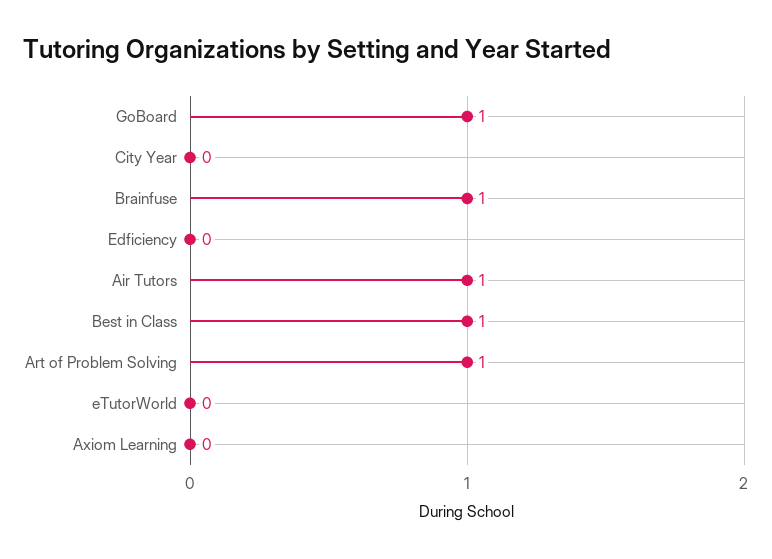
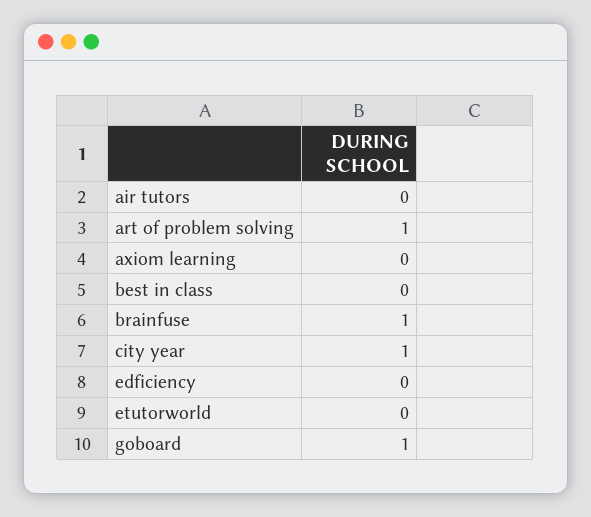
City Year: 0 -> 1
Air Tutors: 1 -> 0
Best in Class: 1 -> 0

